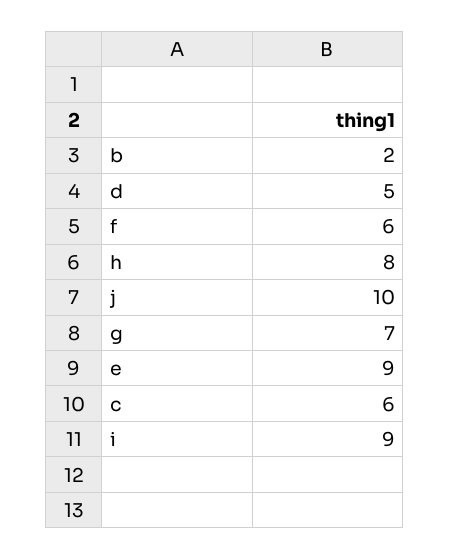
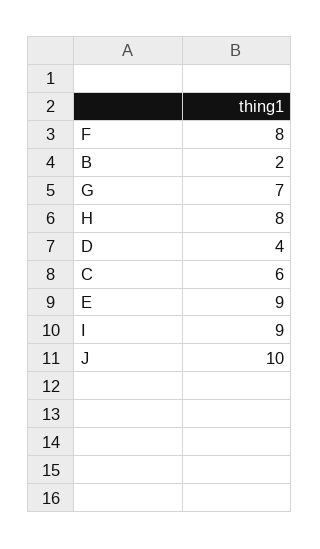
d: 5 -> 4
f: 6 -> 8

